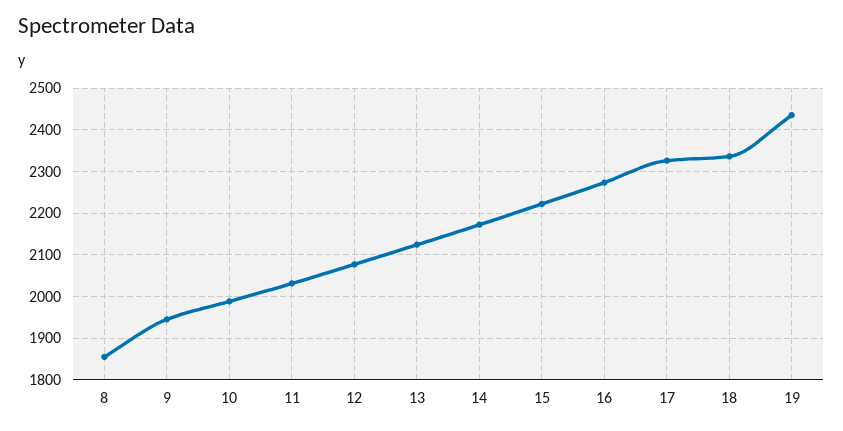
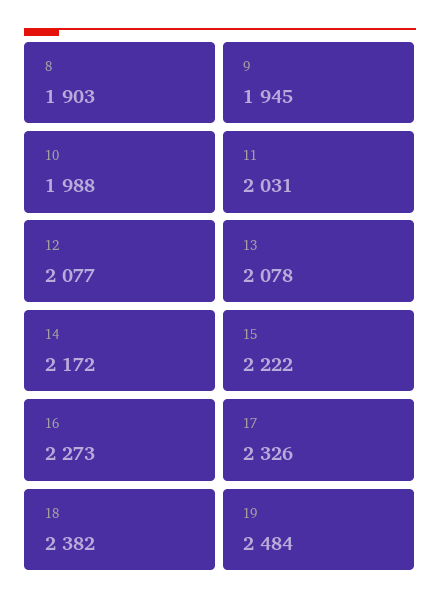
8: 1860 -> 1903
13: 2120 -> 2078
18: 2340 -> 2382
19: 2440 -> 2484

